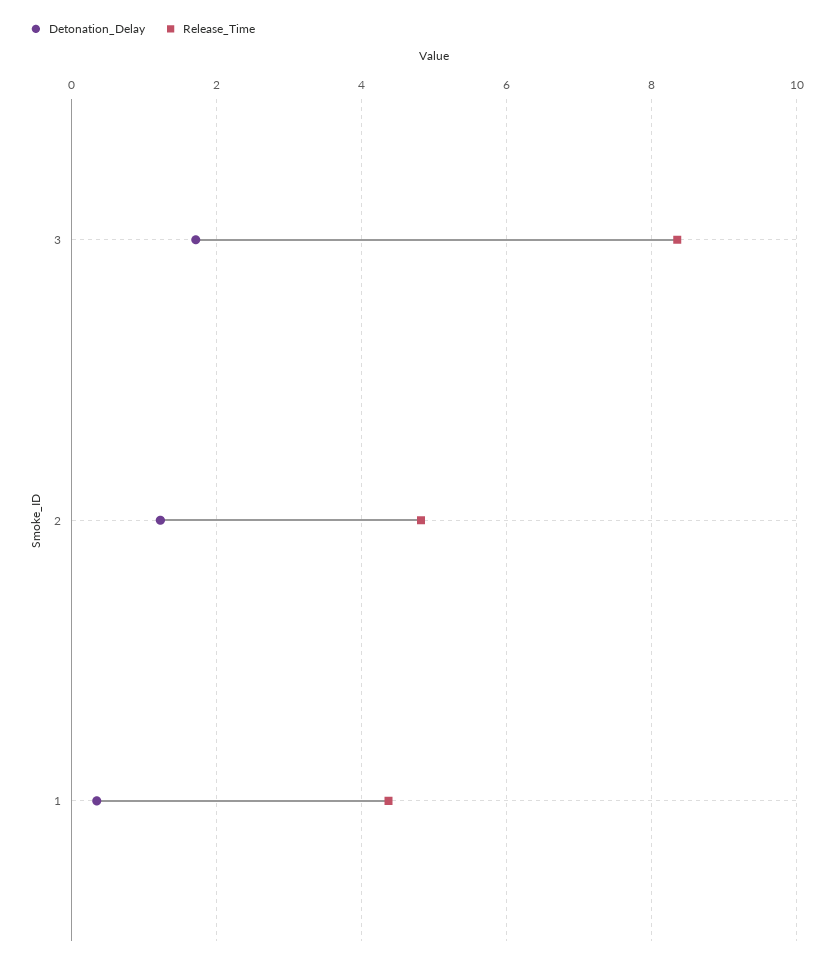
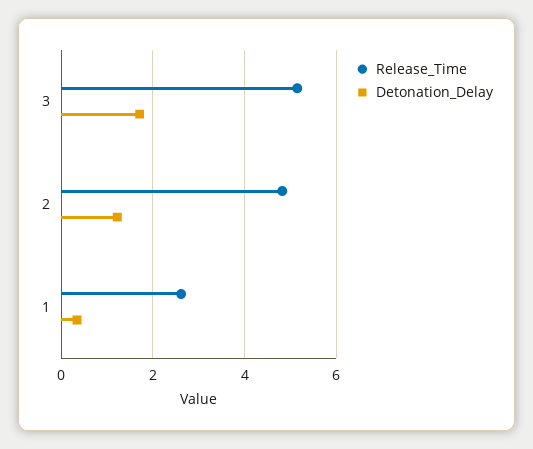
Release_Time, 3: 8.4 -> 5.2
Release_Time, 1: 4.4 -> 2.6

